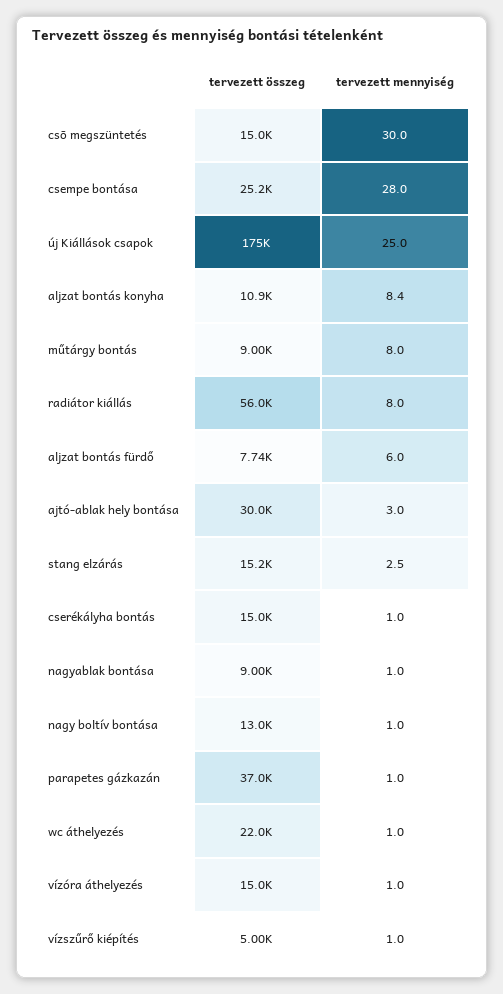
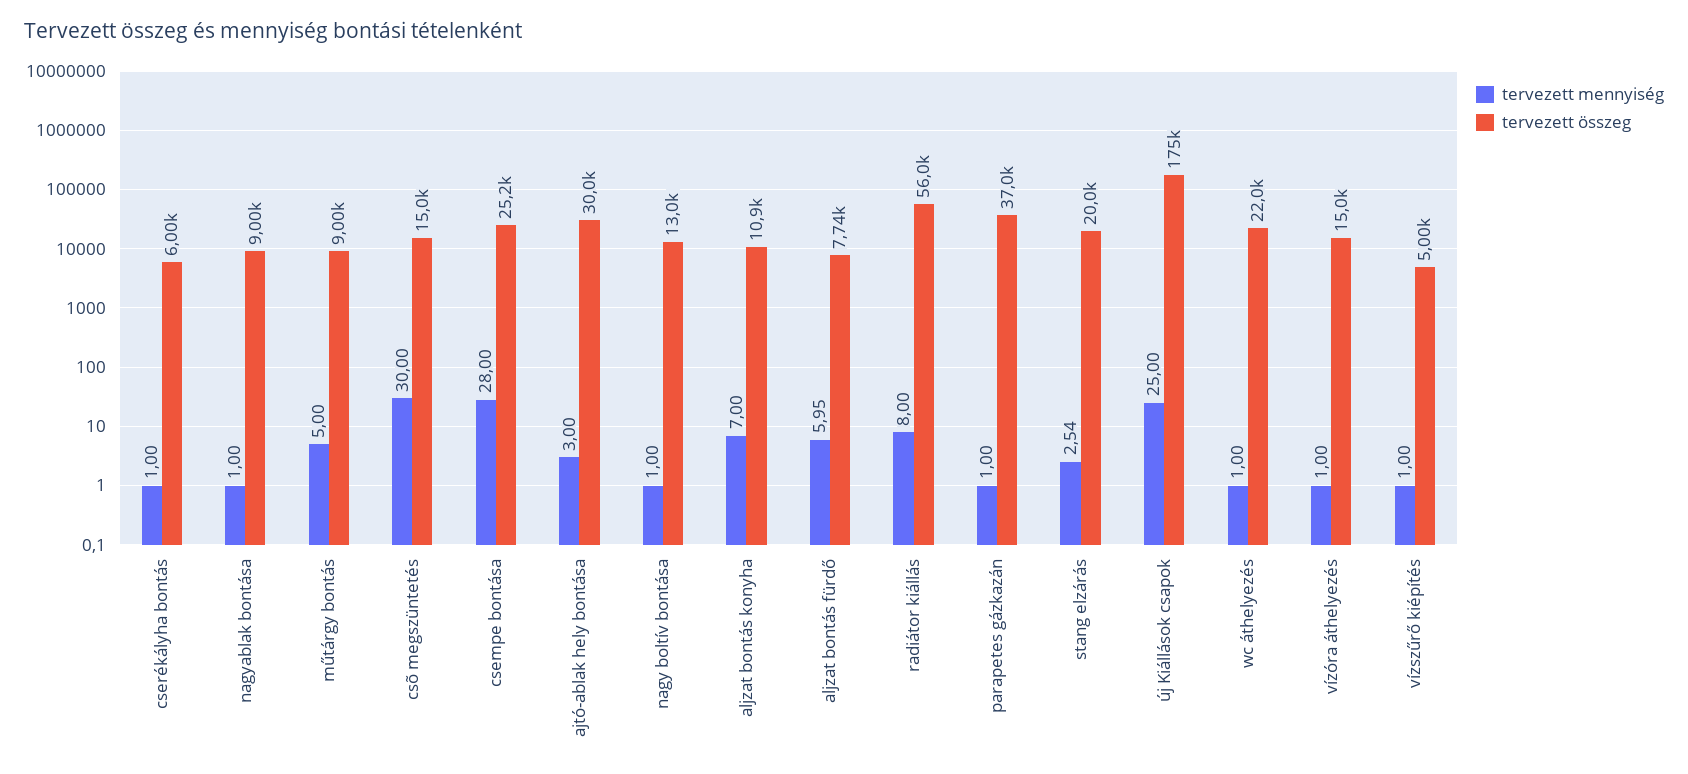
tervezett mennyiség, aljzat bontás konyha: 8.4 -> 7
tervezett mennyiség, műtárgy bontás: 8 -> 5
tervezett összeg, stang elzárás: 15200 -> 20000
tervezett összeg, cserékályha bontás: 15000 -> 6000

